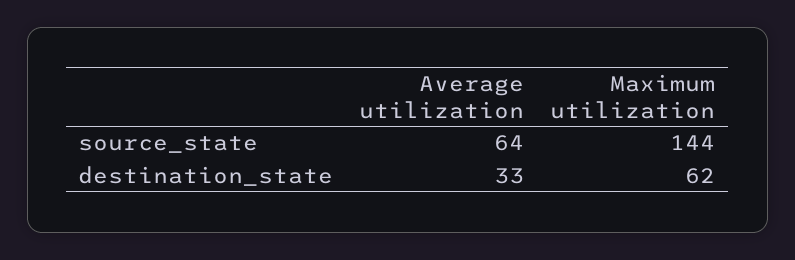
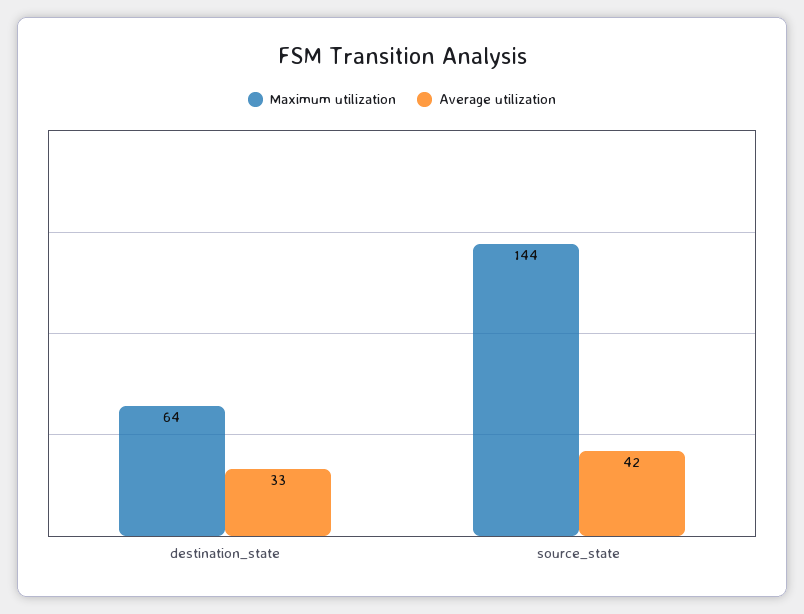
Average utilization, source_state: 64 -> 42
Maximum utilization, destination_state: 62 -> 64

